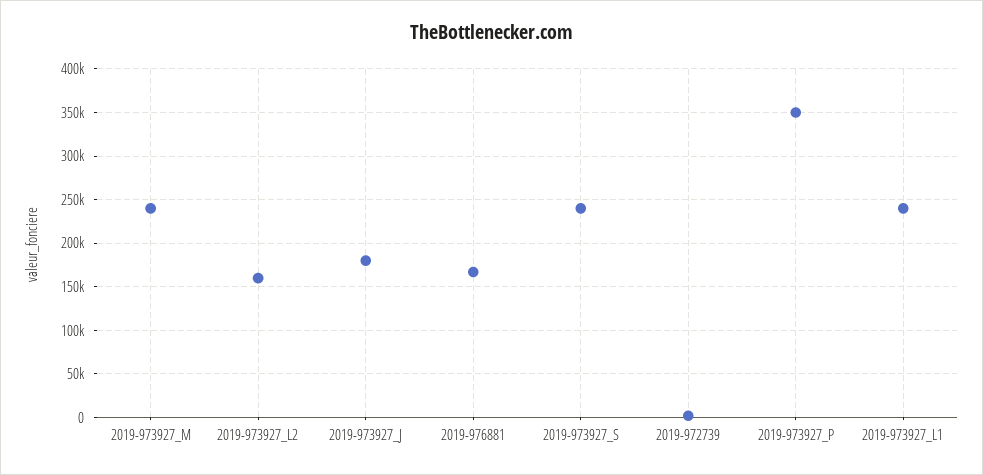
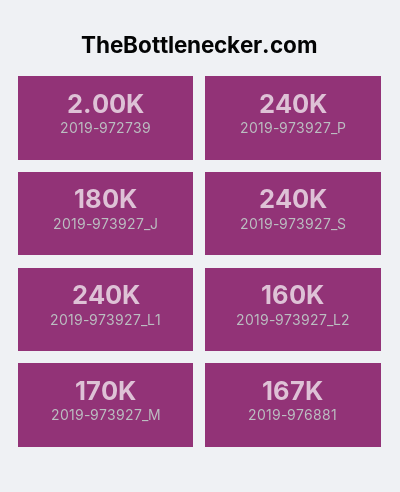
2019-973927_M: 240000 -> 170000
2019-973927_P: 350000 -> 240000

